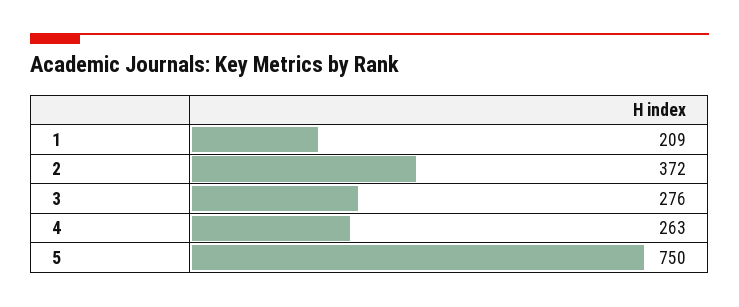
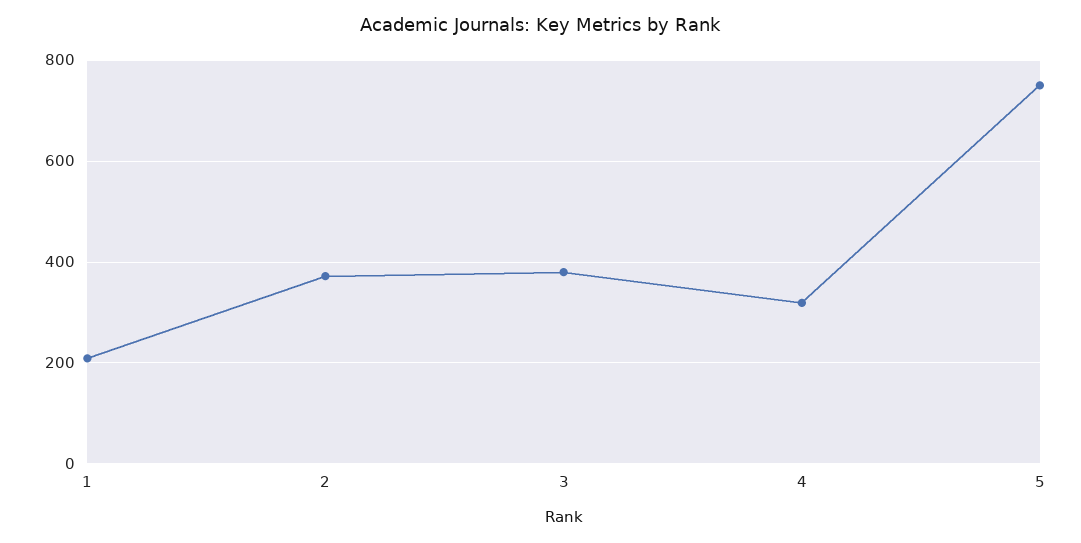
3: 276 -> 380
4: 263 -> 320

